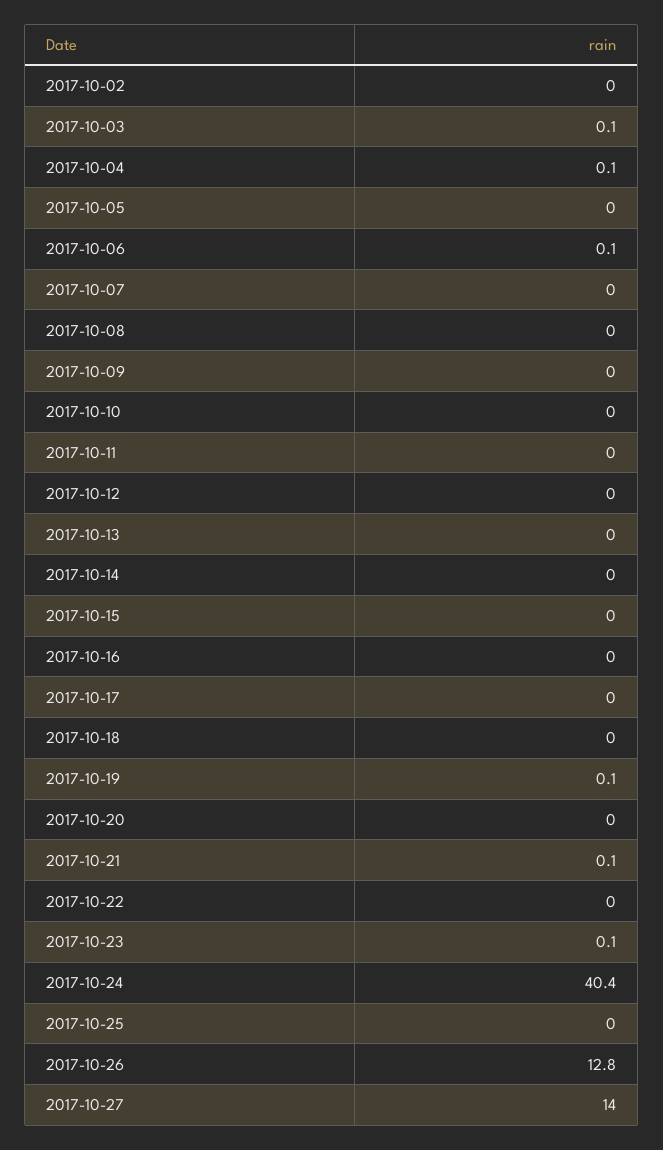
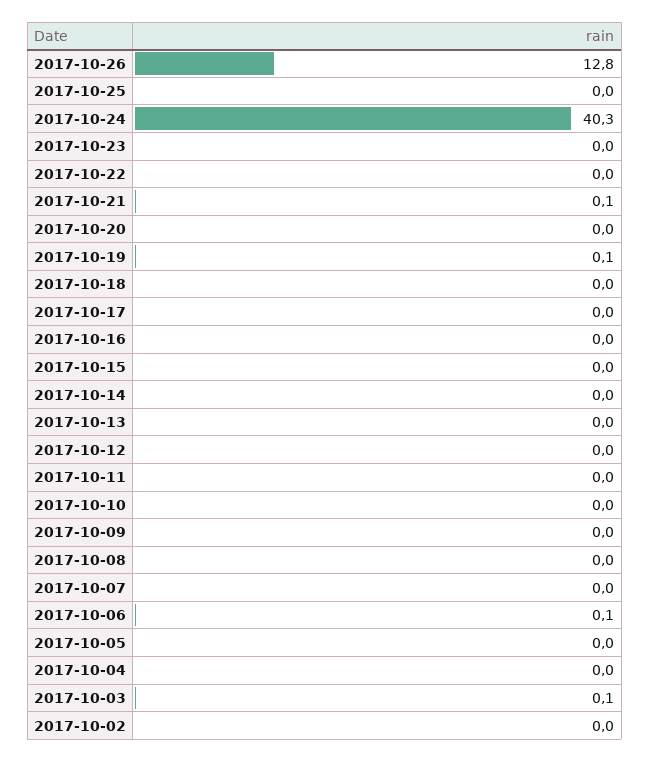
2017-10-04: 0.1 -> 0
2017-10-23: 0.1 -> 0
2017-10-24: 40.4 -> 40.3
2017-10-27: 14 -> none

